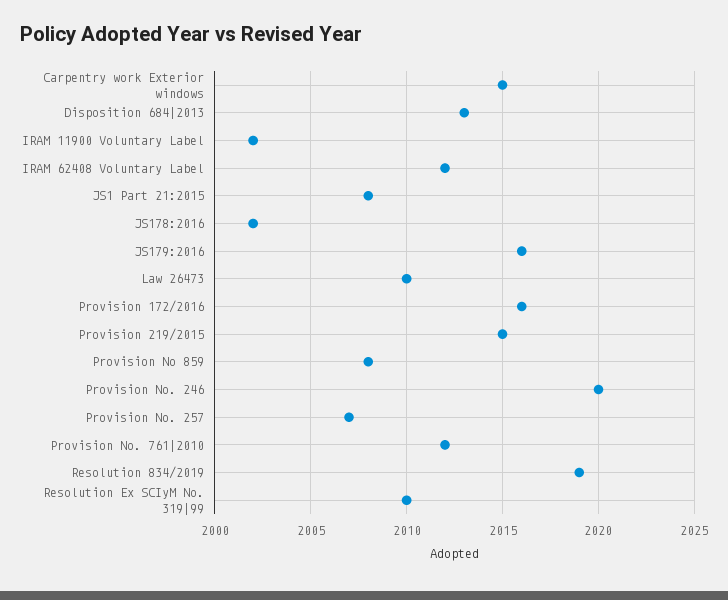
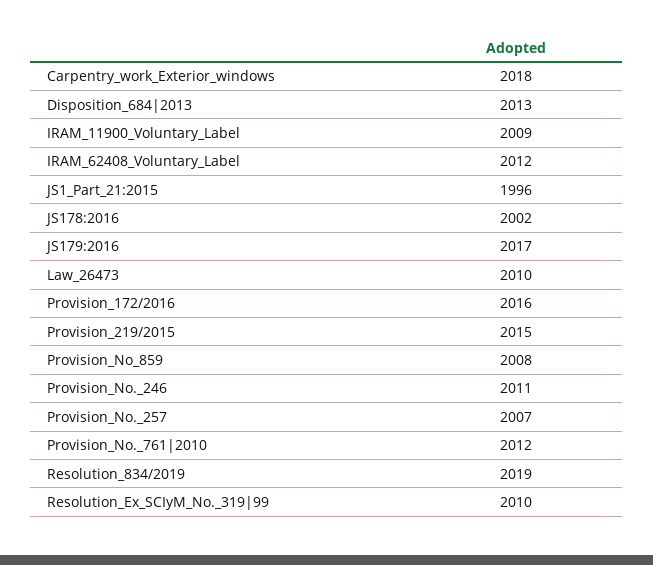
Carpentry work Exterior windows: 2015 -> 2018
IRAM 11900 Voluntary Label: 2002 -> 2009
JS1 Part 21:2015: 2008 -> 1996
JS179:2016: 2016 -> 2017
Provision No. 246: 2020 -> 2011

